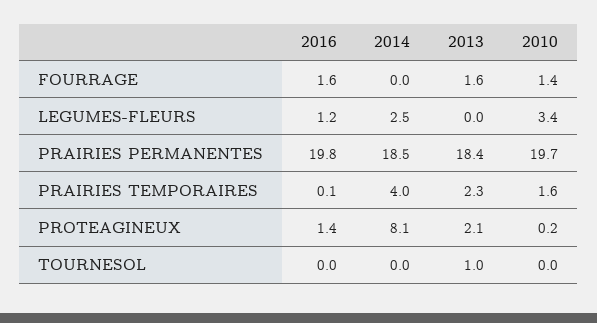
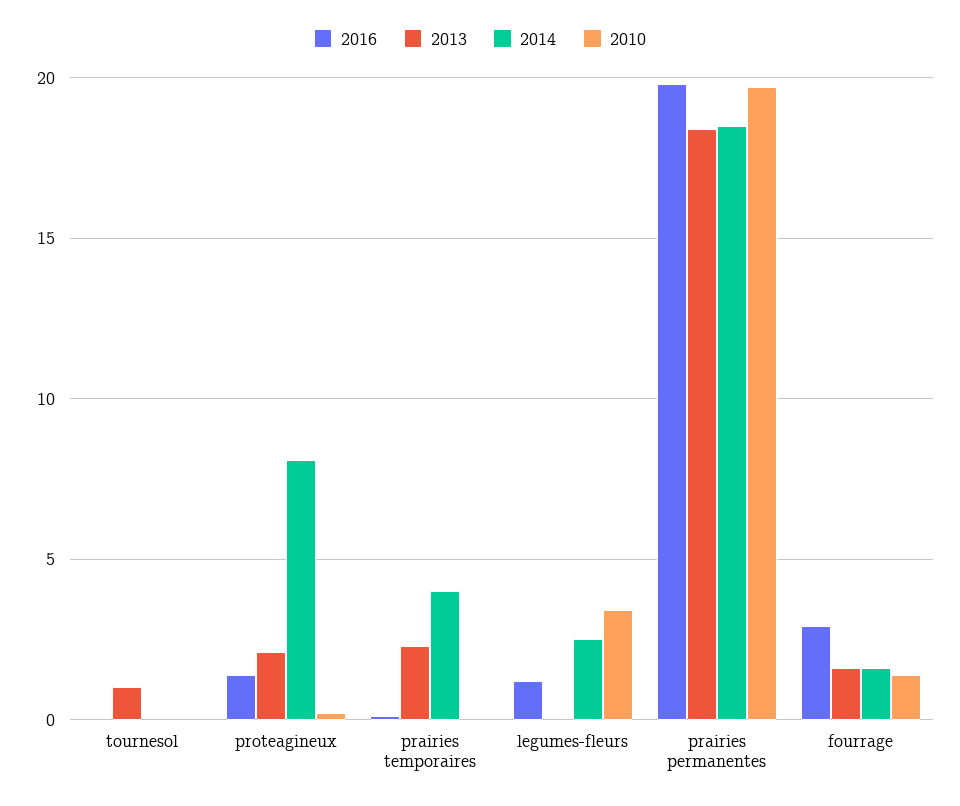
2016, FOURRAGE: 1.6 -> 3
2014, FOURRAGE: 0 -> 1.5
2010, PRAIRIES TEMPORAIRES: 1.6 -> 0

